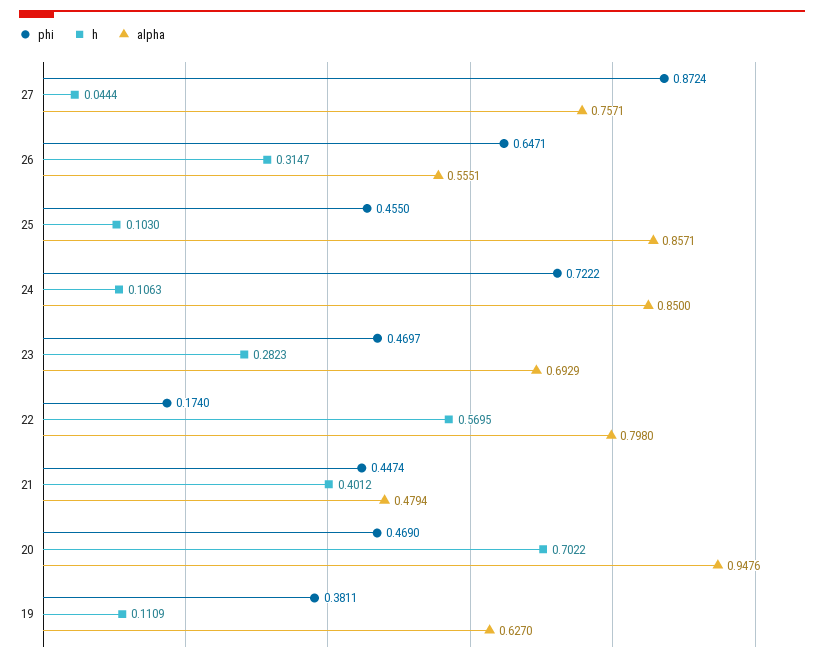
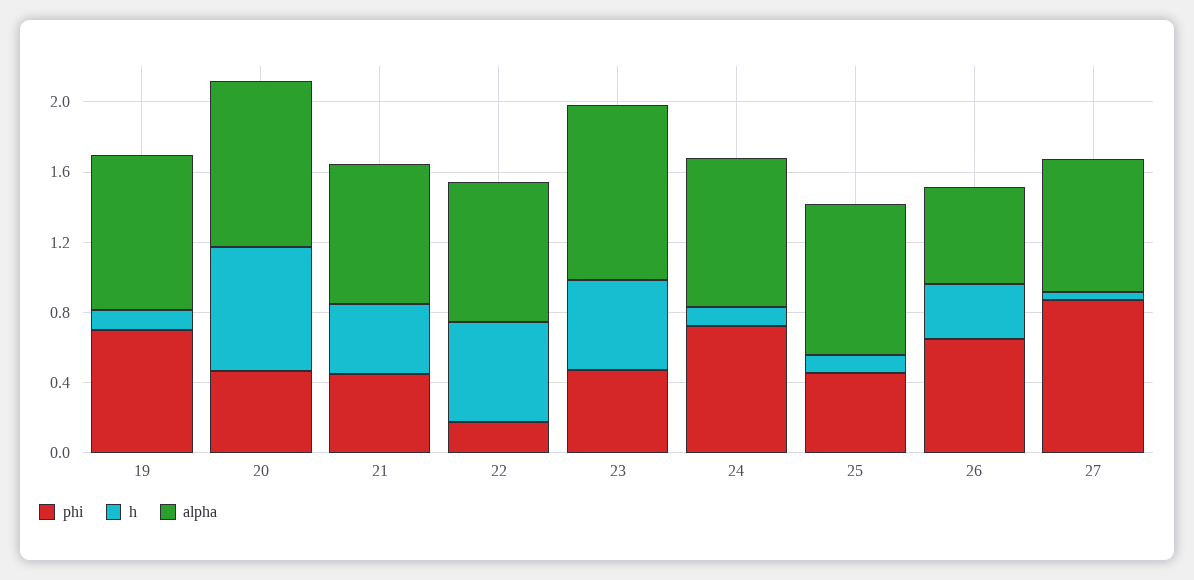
h, 23: 0.2823 -> 0.5
alpha, 23: 0.6929 -> 1
alpha, 21: 0.4794 -> 0.8
phi, 19: 0.3811 -> 0.7
alpha, 19: 0.627 -> 0.9

